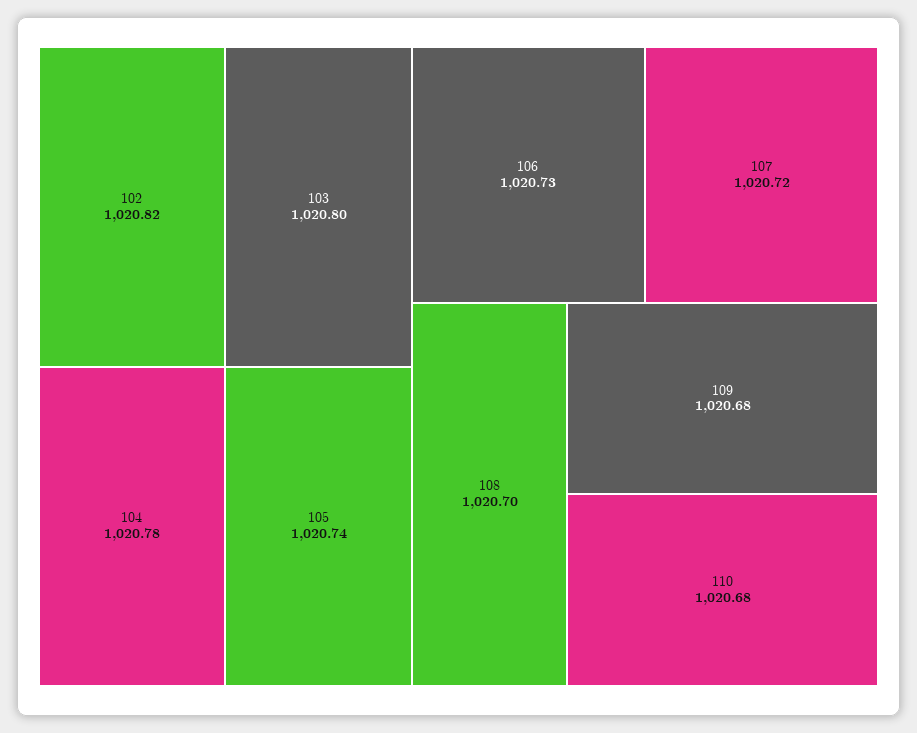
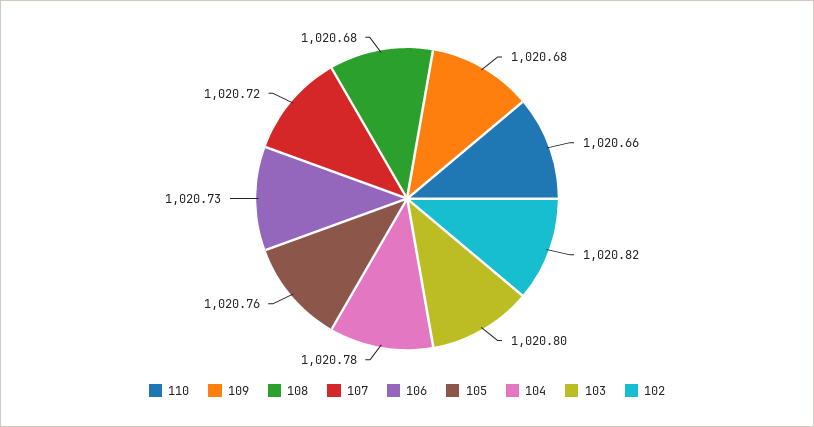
105: 1020.74 -> 1020.76
108: 1020.7 -> 1020.68
110: 1020.68 -> 1020.66

